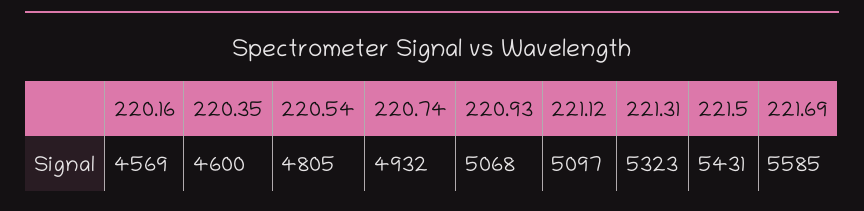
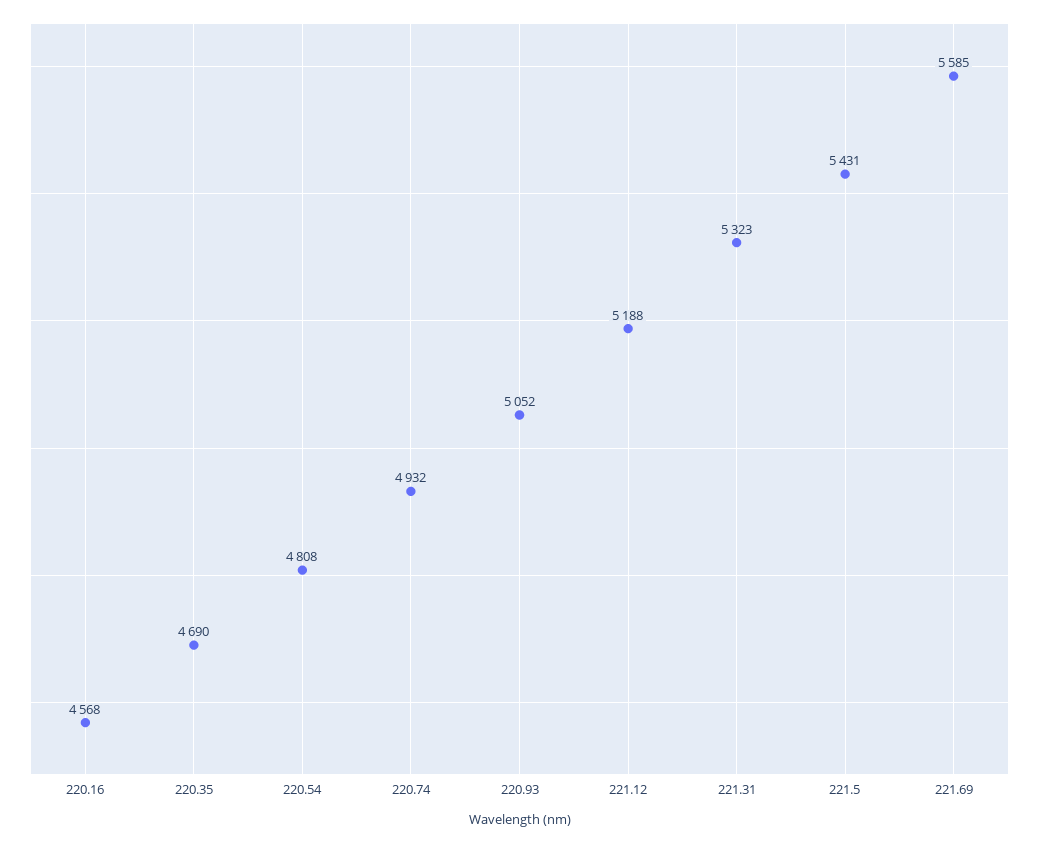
220.16: 4569 -> 4568
220.35: 4600 -> 4690
220.54: 4805 -> 4808
220.93: 5068 -> 5052
221.12: 5097 -> 5188

